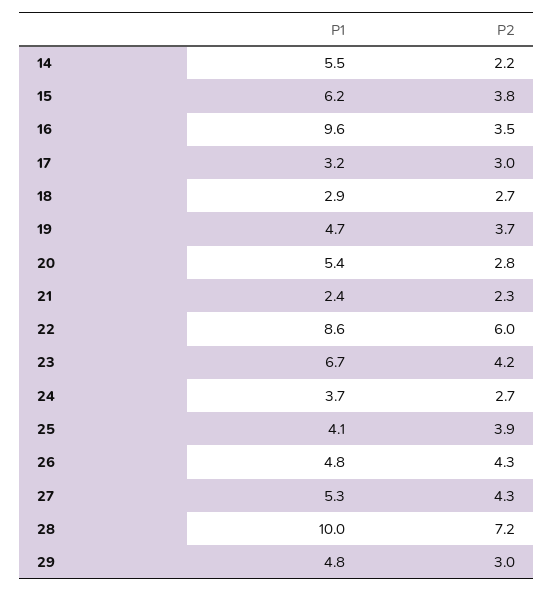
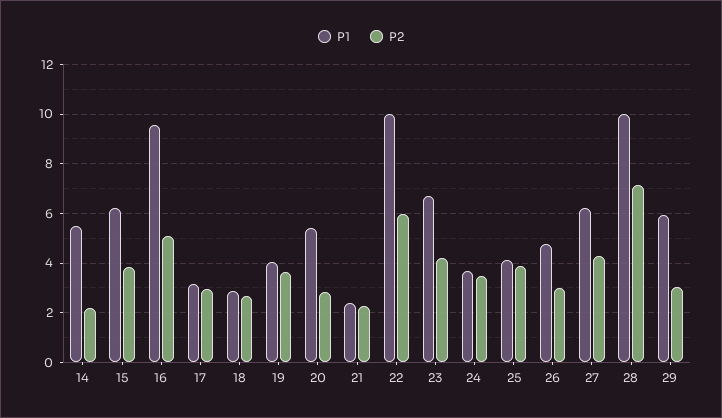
P2, 16: 3.5 -> 5
P1, 19: 4.7 -> 4
P1, 22: 8.6 -> 10
P2, 24: 2.7 -> 3.5
P2, 26: 4.3 -> 3
P1, 27: 5.3 -> 6.25
P1, 29: 4.8 -> 6

